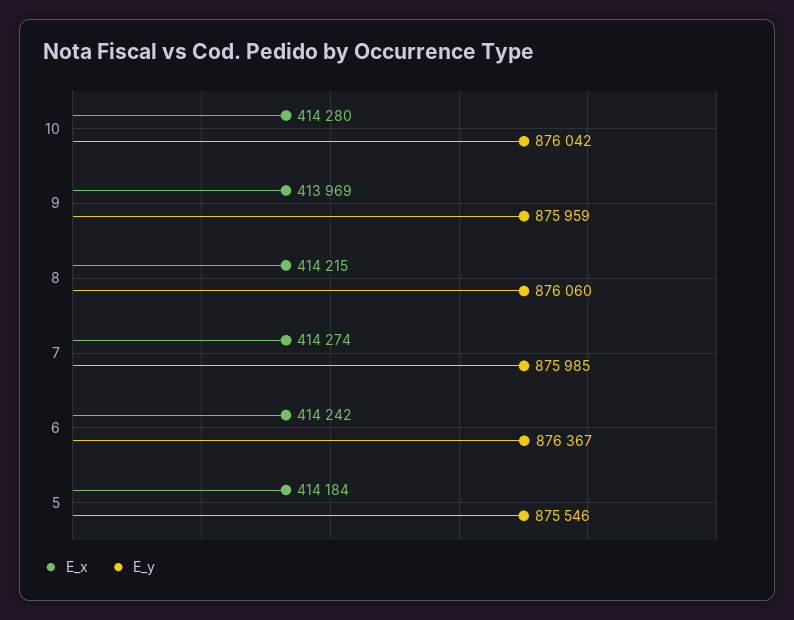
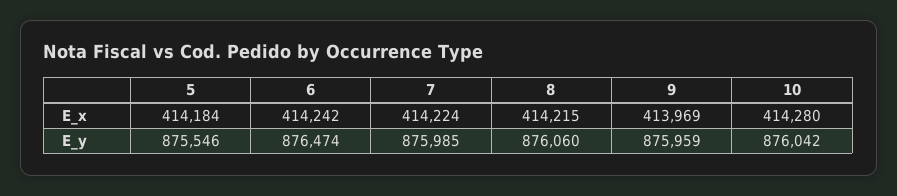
E_x, 7: 414274 -> 414224
E_y, 6: 876367 -> 876474

